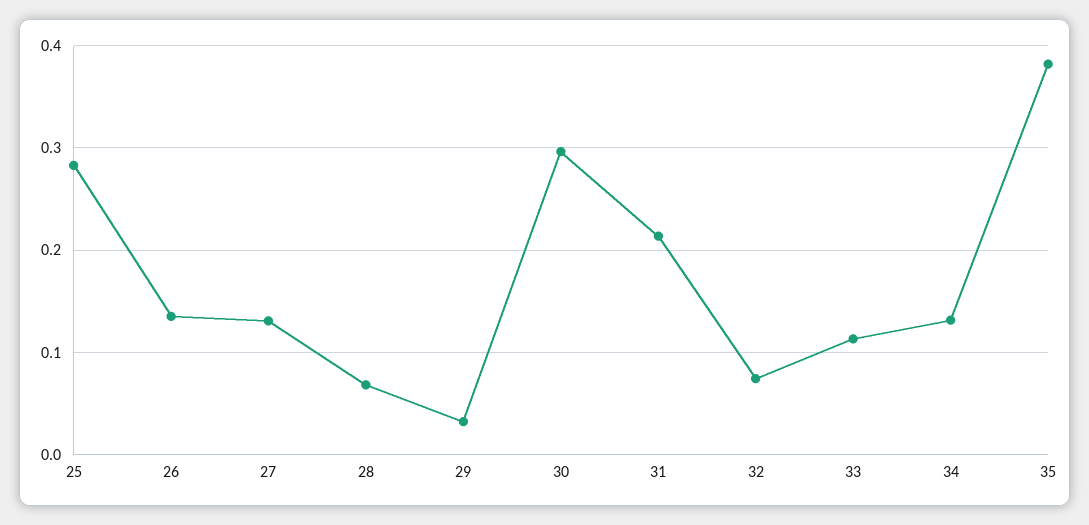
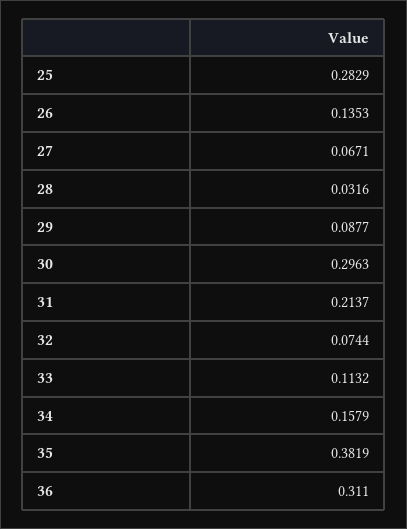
27: 0.13 -> 0.0671
28: 0.07 -> 0.0316
29: 0.03 -> 0.0877
34: 0.13 -> 0.1579
36: none -> 0.311

